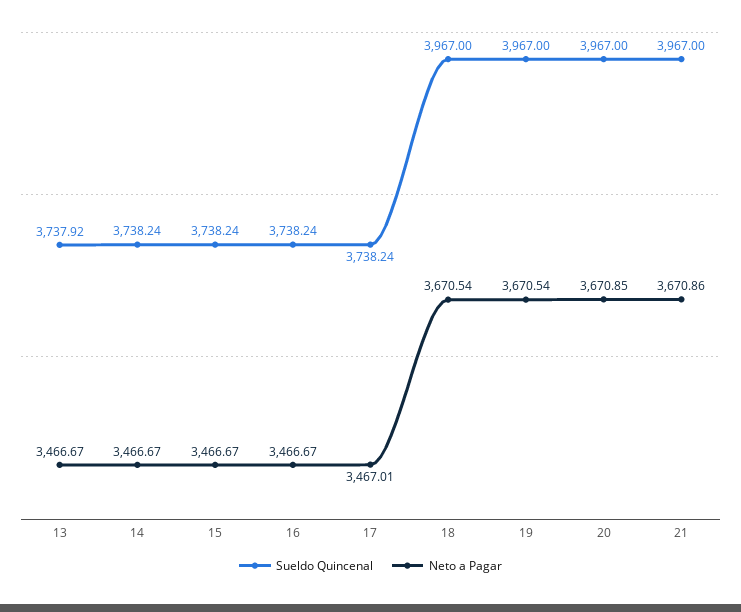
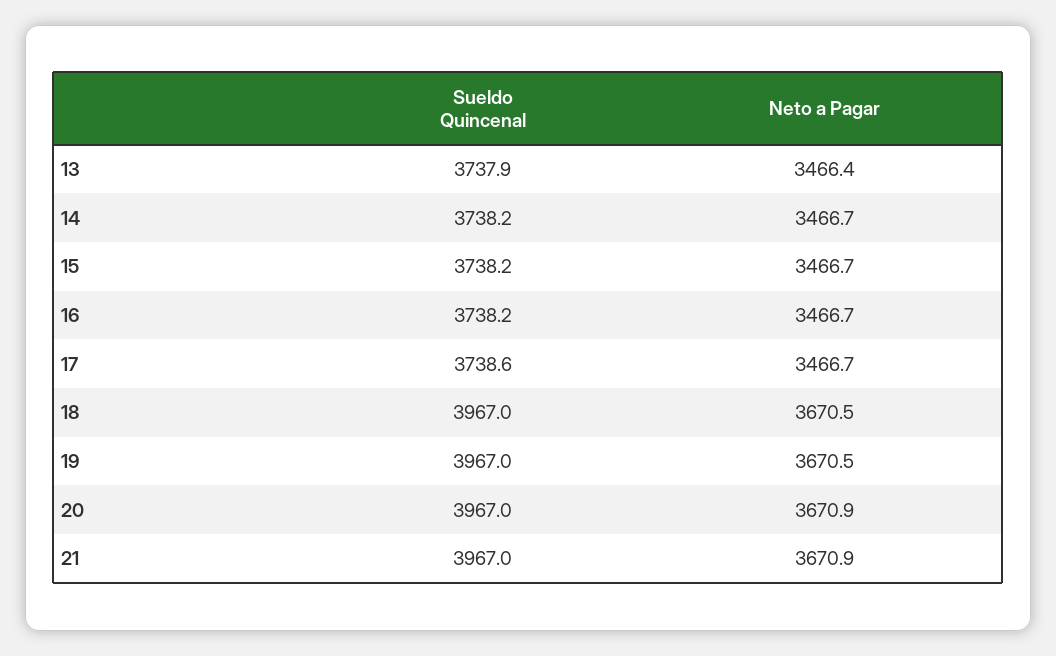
Neto a Pagar, 13: 3466.67 -> 3466.4
Sueldo Quincenal, 17: 3738.24 -> 3738.6
Neto a Pagar, 17: 3467.01 -> 3466.7

